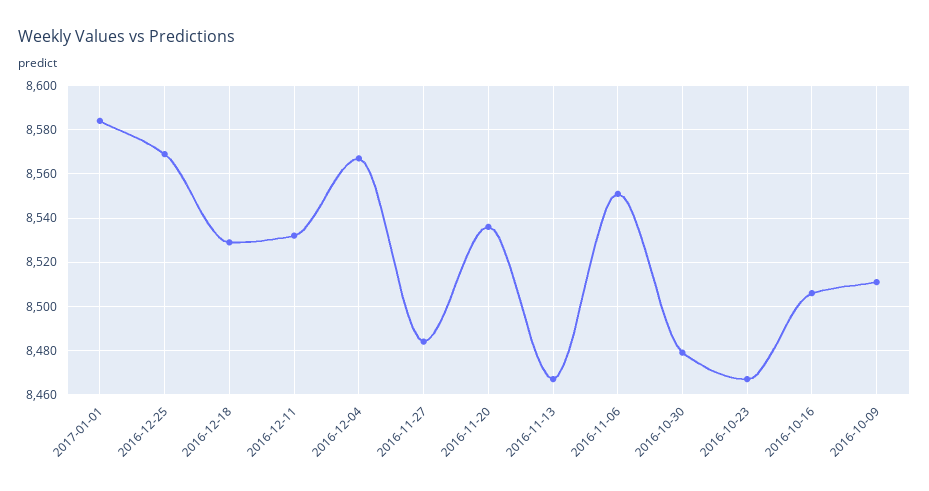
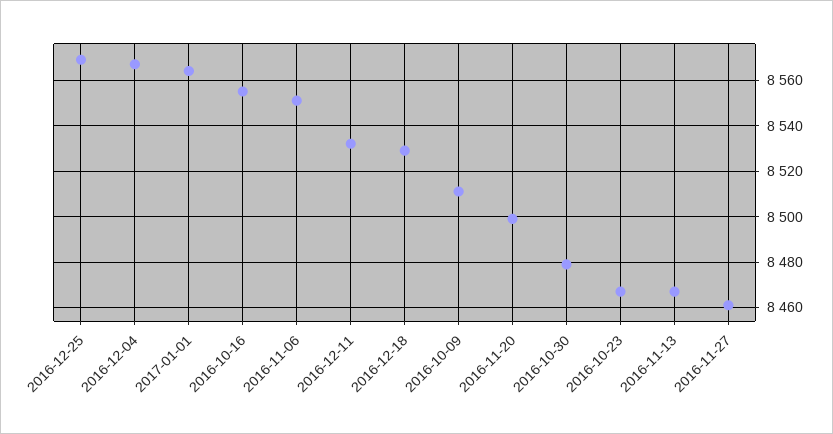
2017-01-01: 8585 -> 8565
2016-11-27: 8485 -> 8460
2016-11-20: 8535 -> 8500
2016-10-16: 8505 -> 8555

